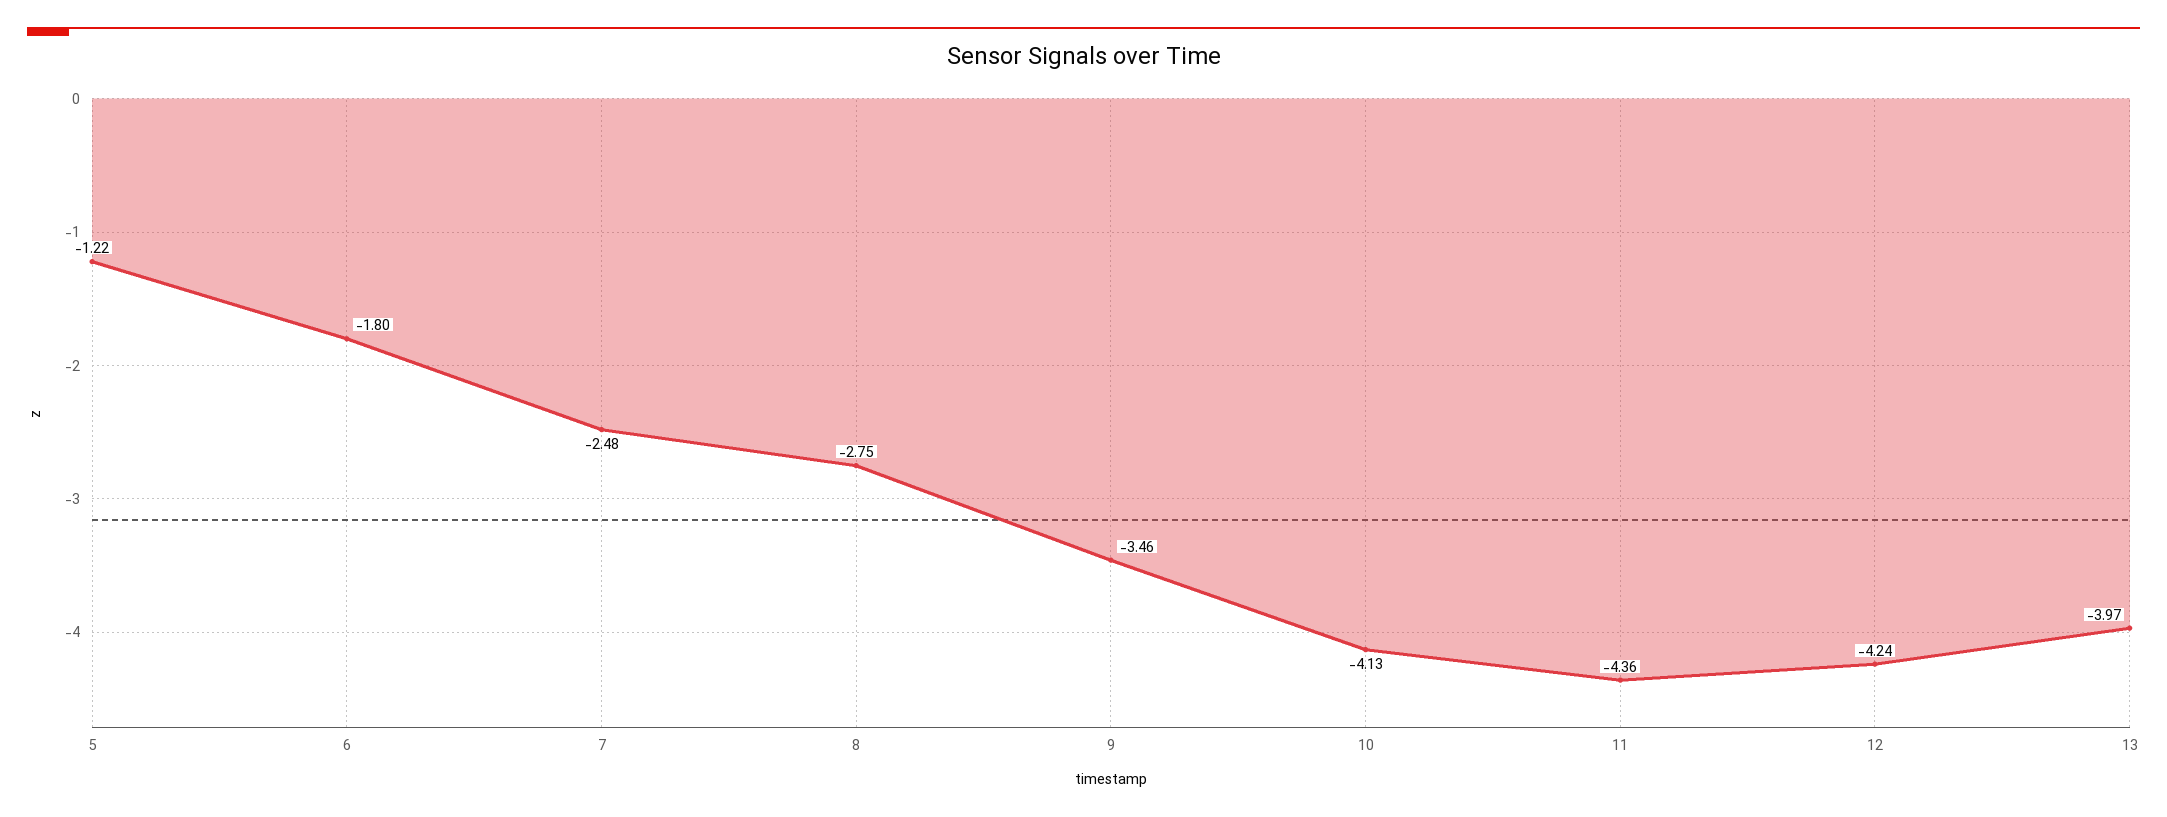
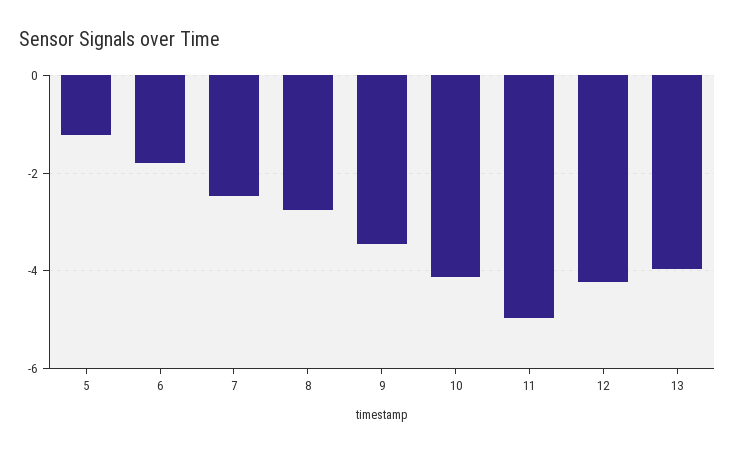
11: -4.36 -> -5

